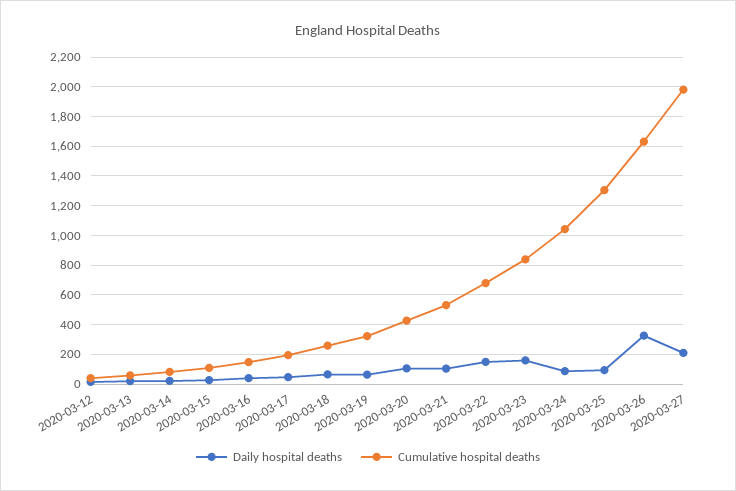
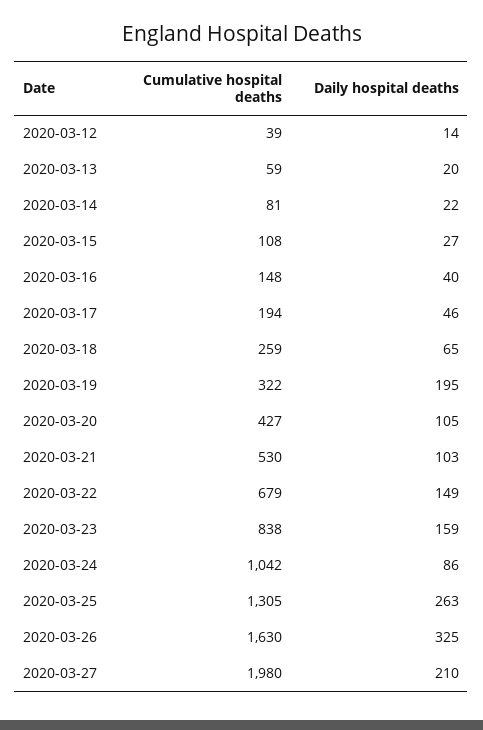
Daily hospital deaths, 2020-03-19: 50 -> 195
Daily hospital deaths, 2020-03-25: 100 -> 263

